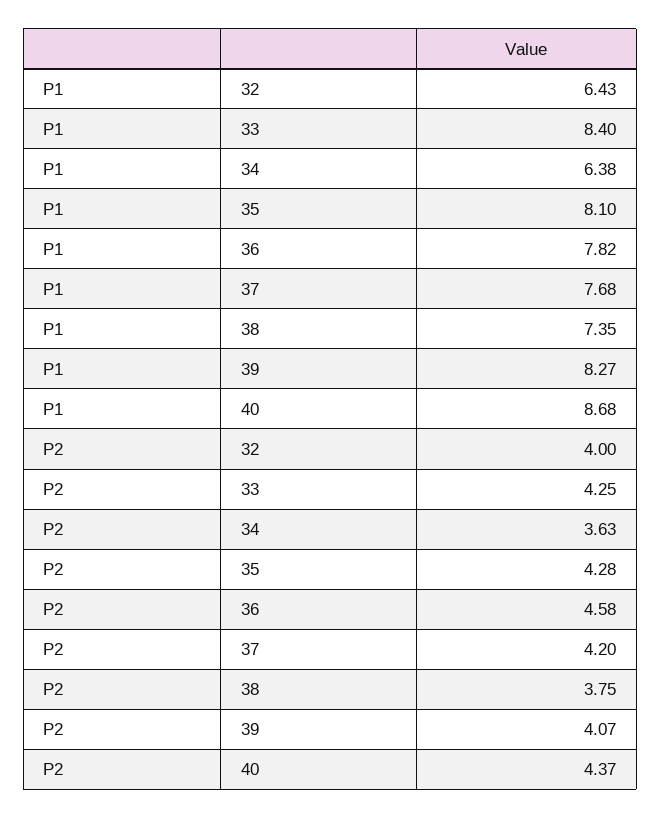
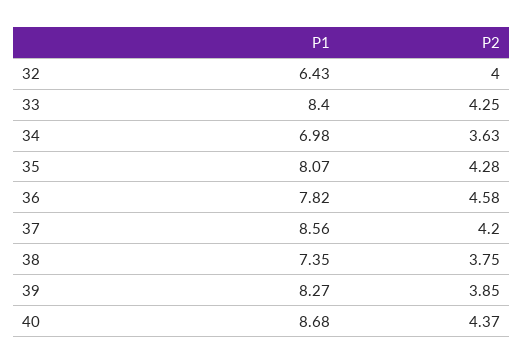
P1, 34: 6.38 -> 6.98
P1, 35: 8.1 -> 8.07
P1, 37: 7.68 -> 8.56
P2, 39: 4.07 -> 3.85

